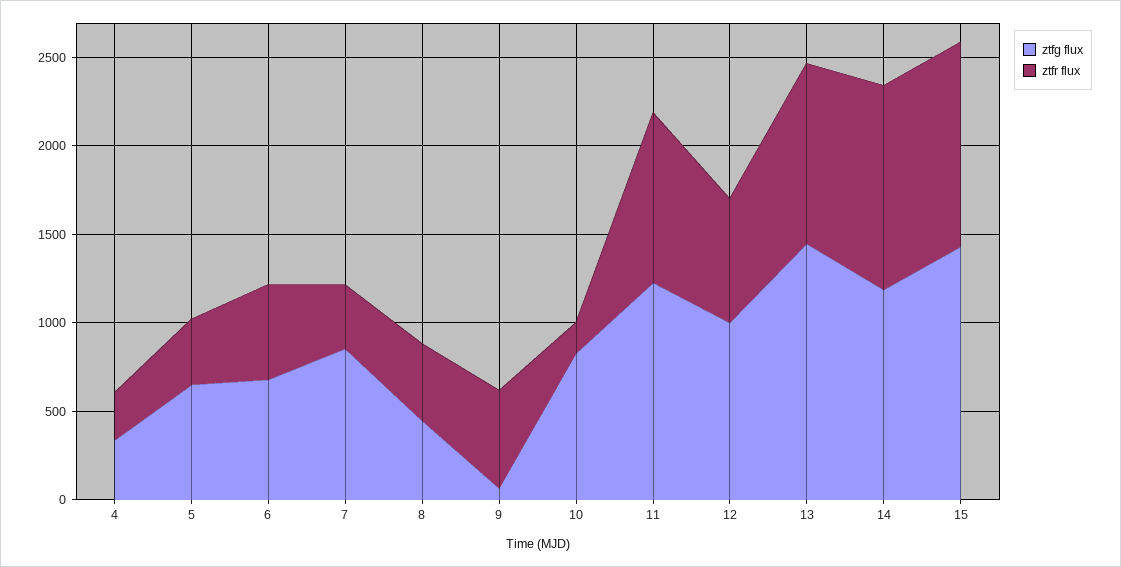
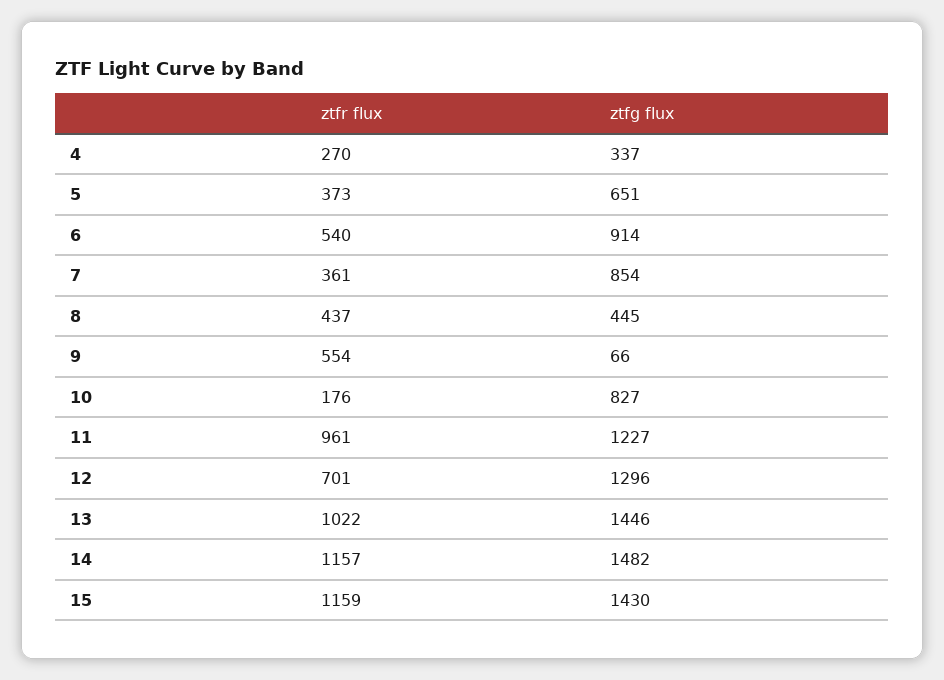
ztfg flux, 6: 700 -> 914
ztfg flux, 12: 1000 -> 1296
ztfg flux, 14: 1200 -> 1482

